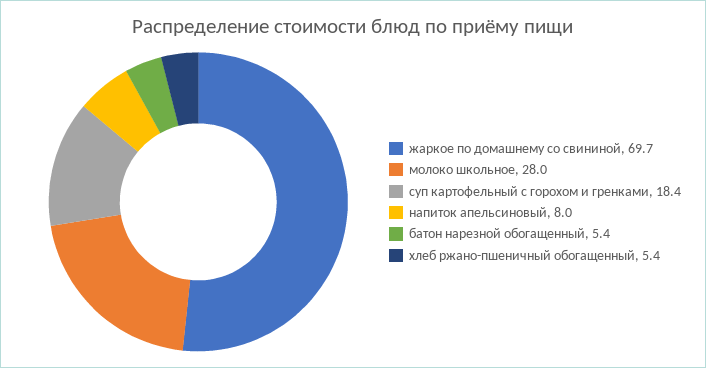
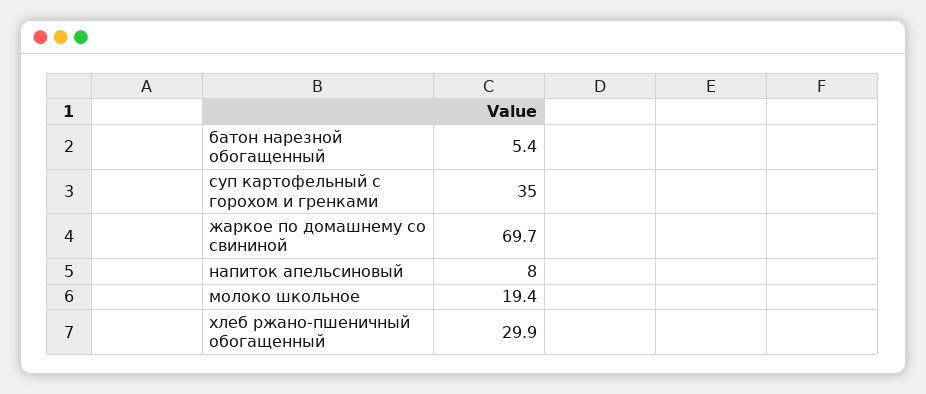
молоко школьное: 28 -> 19.4
суп картофельный с горохом и гренками: 18.4 -> 35
хлеб ржано-пшеничный обогащенный: 5.4 -> 29.9

